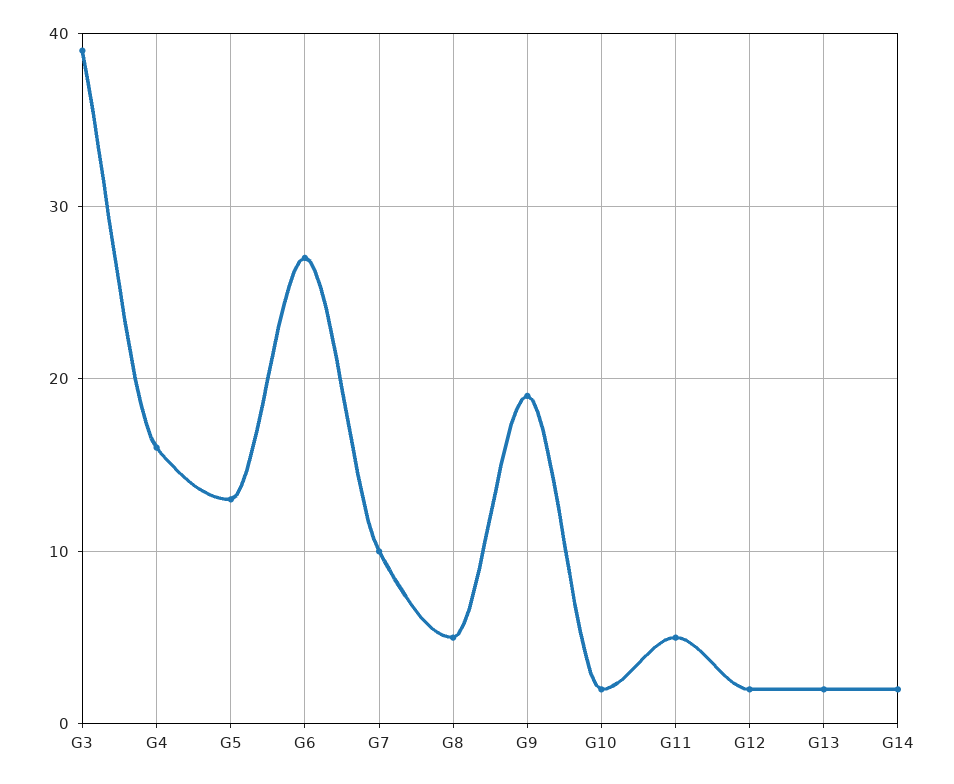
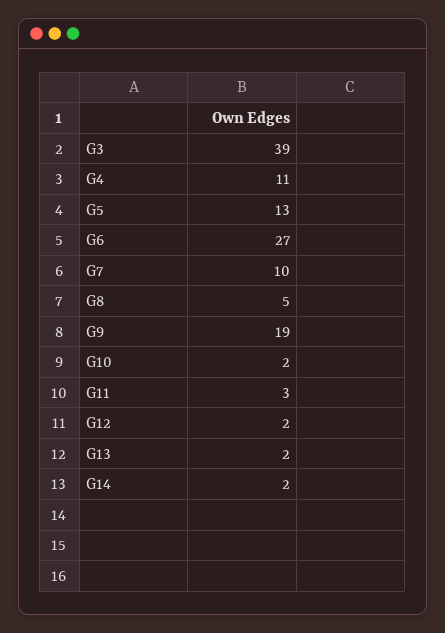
G4: 16 -> 11
G11: 5 -> 3

